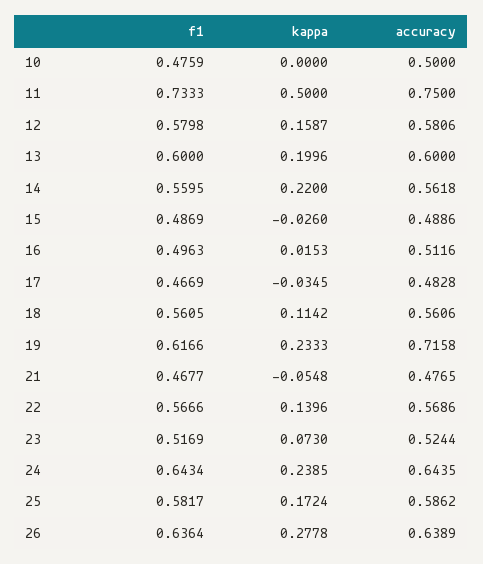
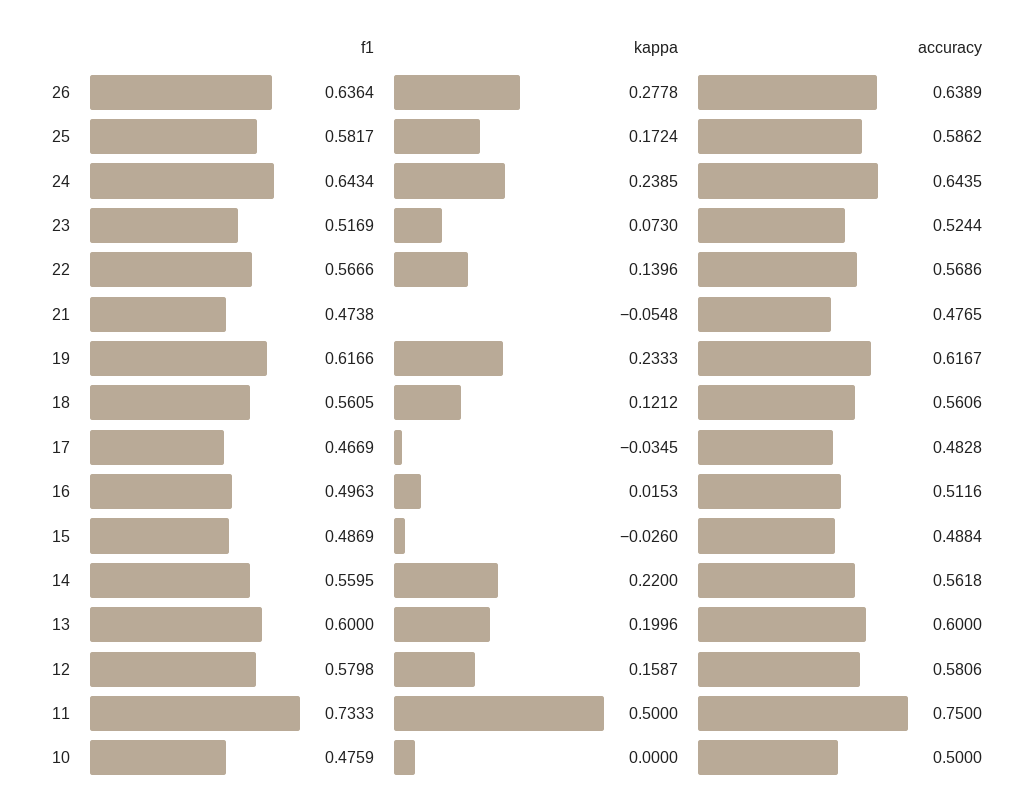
accuracy, 15: 0.4886 -> 0.4884
kappa, 18: 0.1142 -> 0.1212
accuracy, 19: 0.7158 -> 0.6167
f1, 21: 0.4677 -> 0.4738

